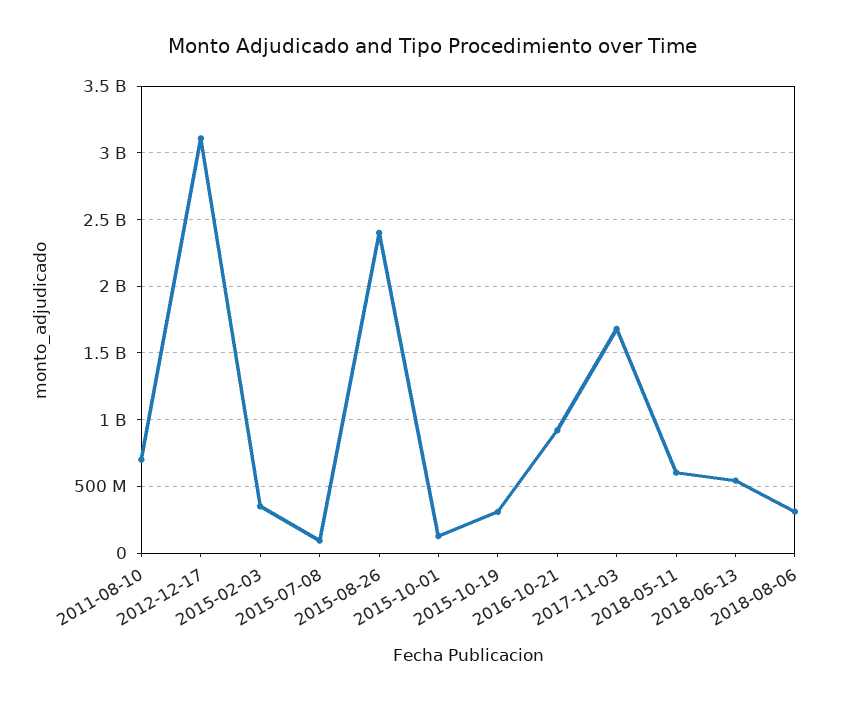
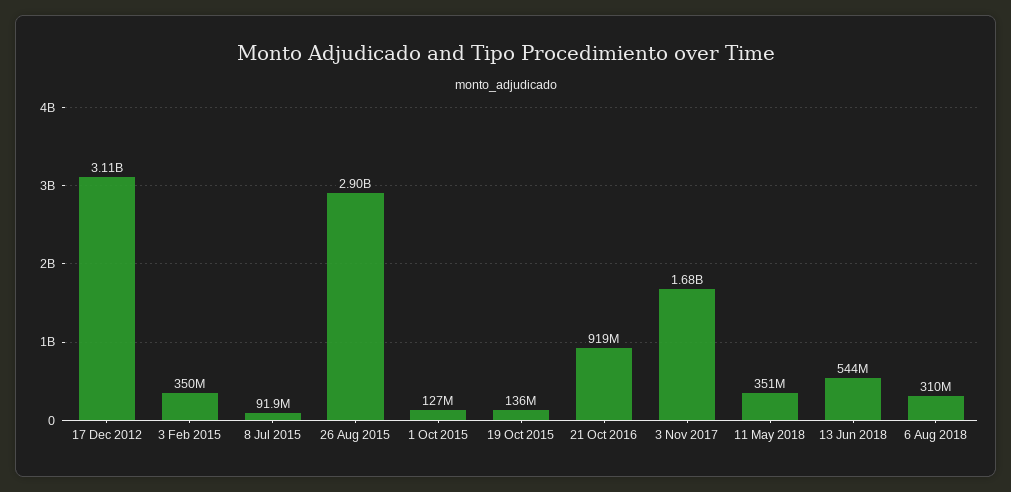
2011-08-10: 700000000 -> none
2015-08-26: 2400000000 -> 2900000000
2015-10-19: 300000000 -> 136000000
2018-05-11: 600000000 -> 351000000

